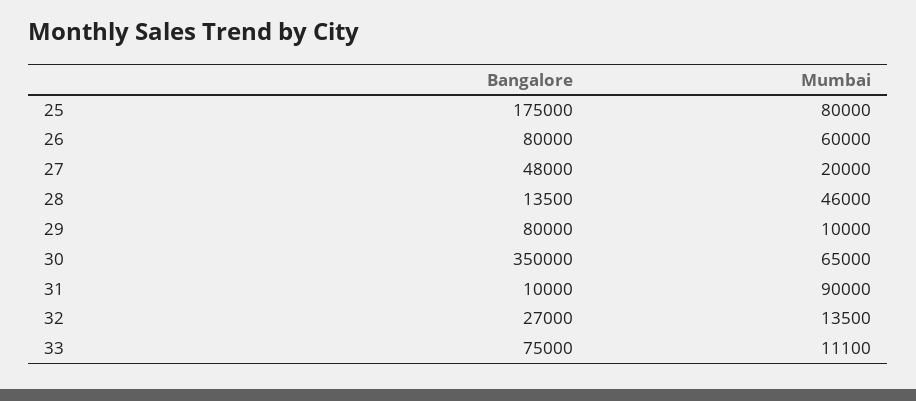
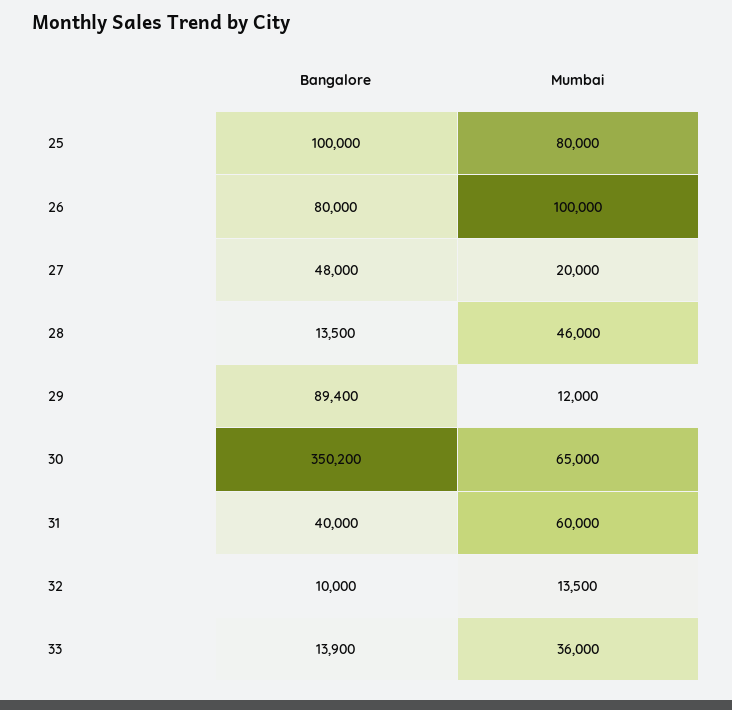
Bangalore, 25: 175000 -> 100000
Mumbai, 26: 60000 -> 100000
Bangalore, 29: 80000 -> 89400
Mumbai, 29: 10000 -> 12000
Bangalore, 30: 350000 -> 350200
Bangalore, 31: 10000 -> 40000
Mumbai, 31: 90000 -> 60000
Bangalore, 32: 27000 -> 10000
Bangalore, 33: 75000 -> 13900
Mumbai, 33: 11100 -> 36000

